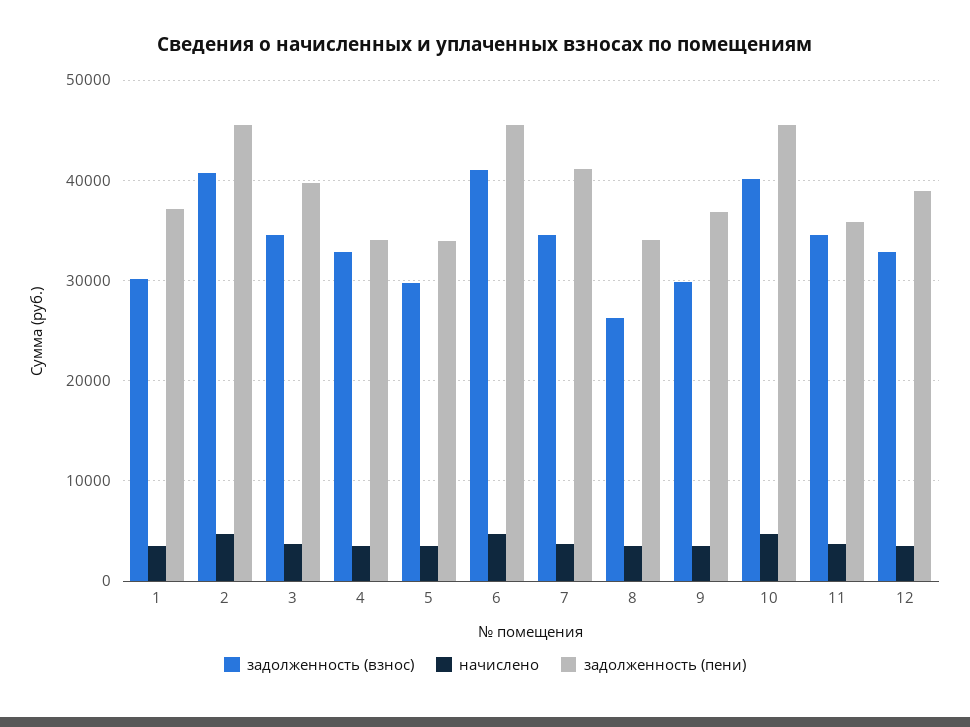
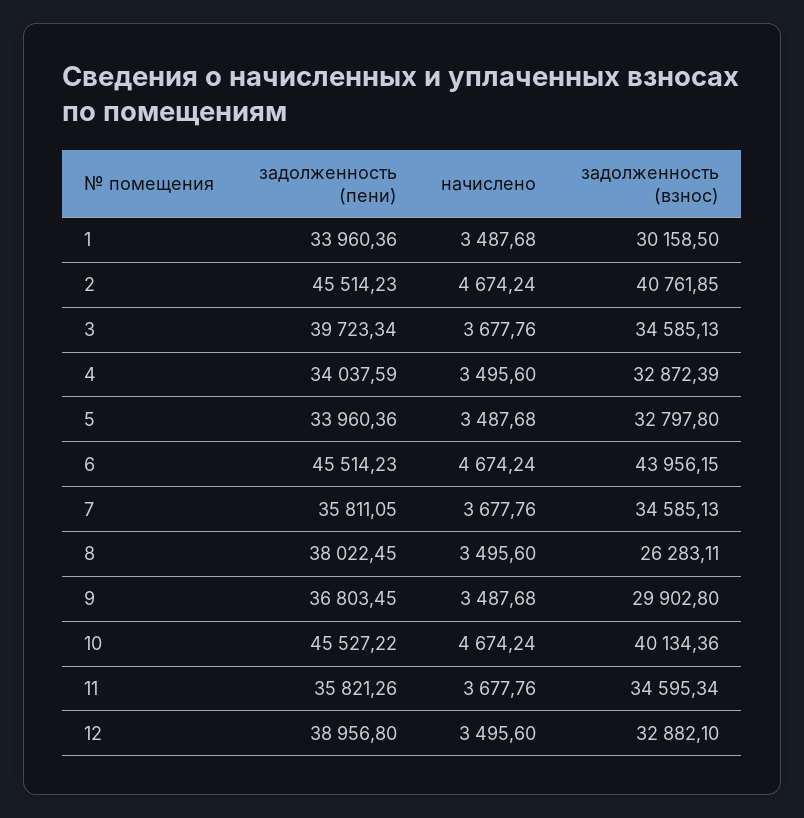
задолженность (пени), 1: 37000 -> 33960.36
задолженность (взнос), 5: 30000 -> 32797.8
задолженность (взнос), 6: 41000 -> 43956.15
задолженность (пени), 7: 41000 -> 35811.05
задолженность (пени), 8: 34000 -> 38022.45

